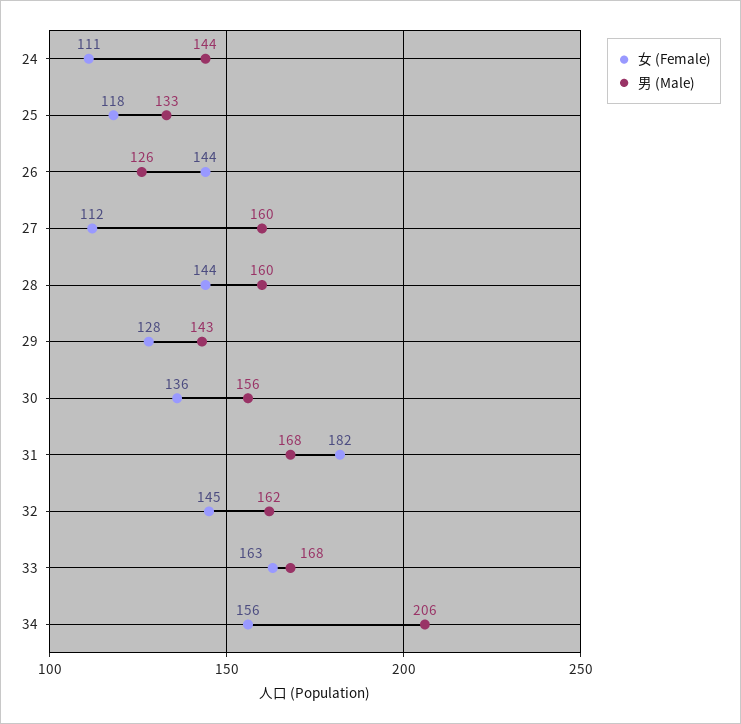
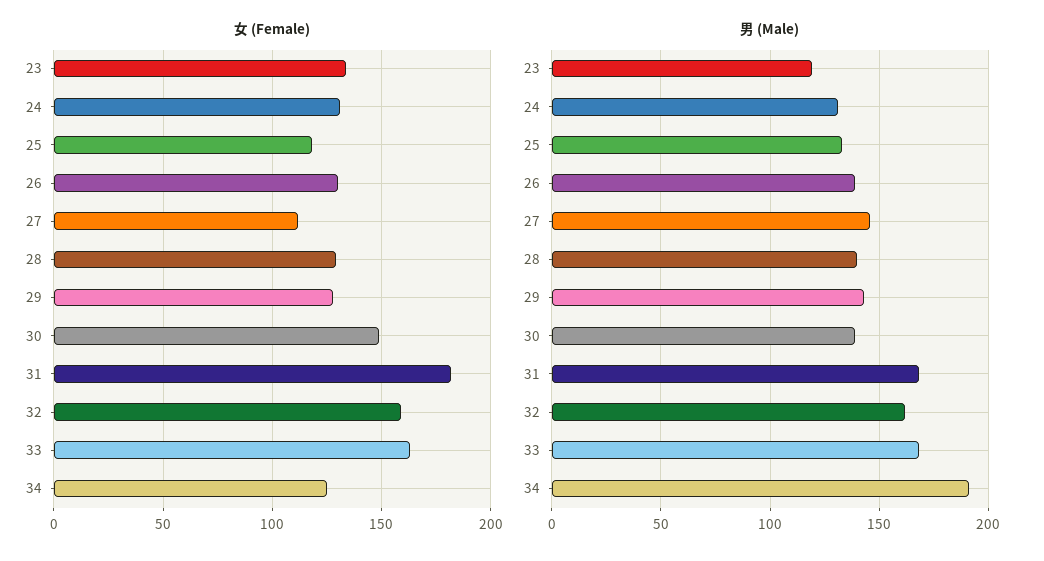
女 (Female), 24: 111 -> 130
男 (Male), 24: 144 -> 130
女 (Female), 26: 144 -> 130
男 (Male), 26: 126 -> 140
男 (Male), 27: 160 -> 145
女 (Female), 28: 144 -> 130
男 (Male), 28: 160 -> 140
女 (Female), 30: 136 -> 150
男 (Male), 30: 156 -> 140
女 (Female), 32: 145 -> 160
女 (Female), 34: 156 -> 125
男 (Male), 34: 206 -> 190
女 (Female), 23: none -> 135
男 (Male), 23: none -> 120

